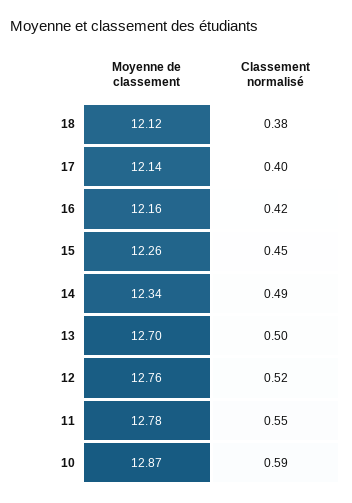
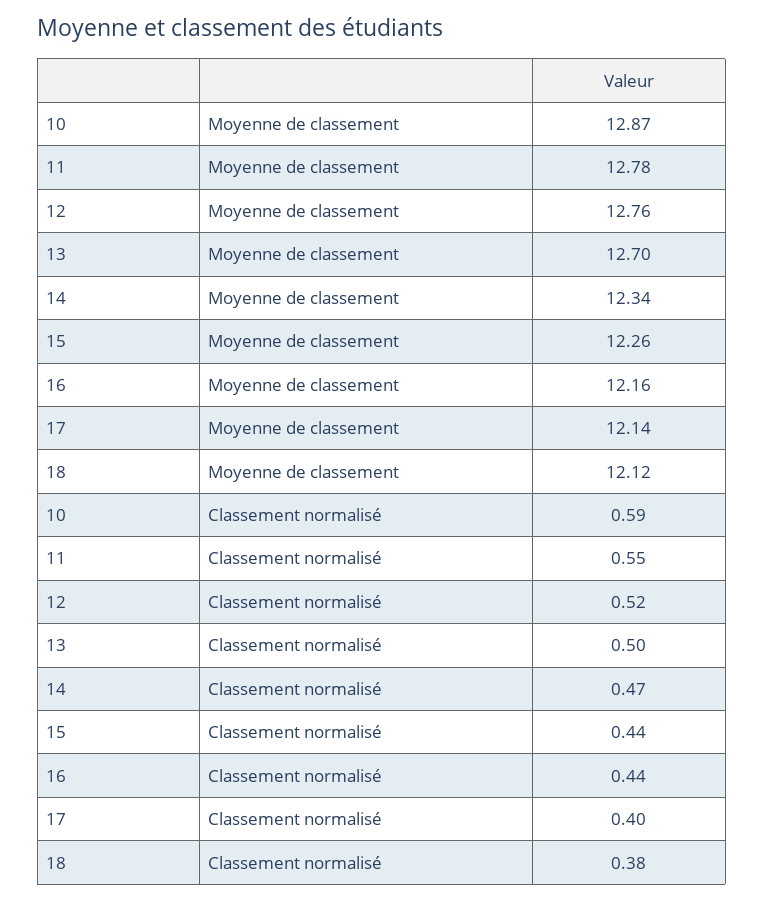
Classement normalisé, 16: 0.42 -> 0.44
Classement normalisé, 15: 0.45 -> 0.44
Classement normalisé, 14: 0.49 -> 0.47

